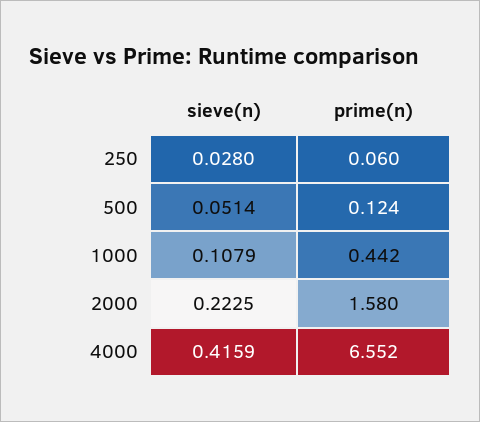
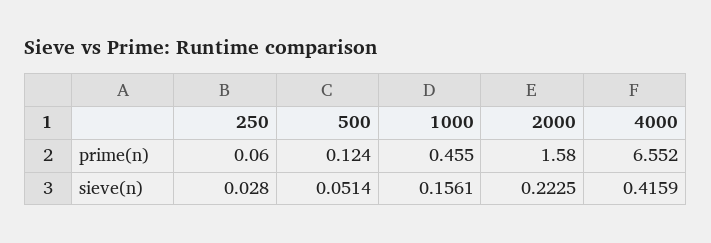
sieve(n), 1000: 0.1079 -> 0.1561
prime(n), 1000: 0.442 -> 0.455

